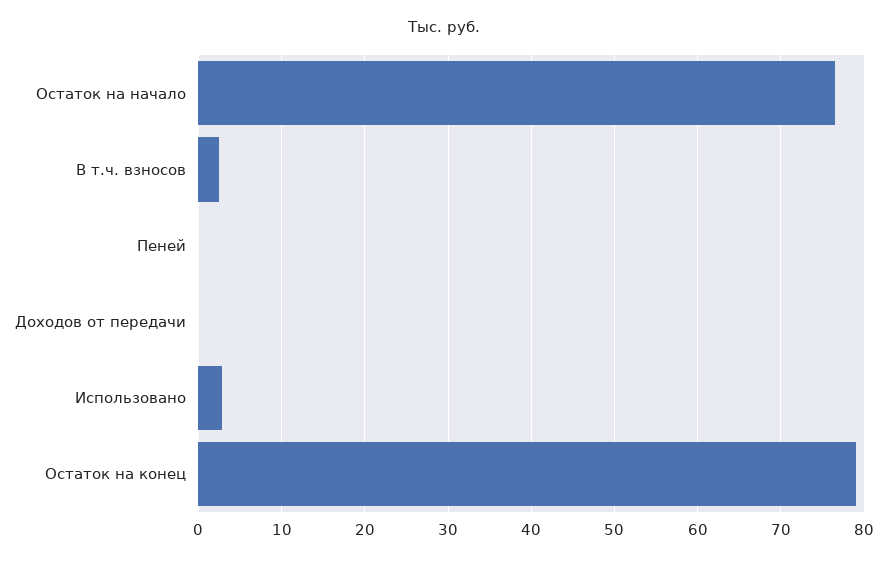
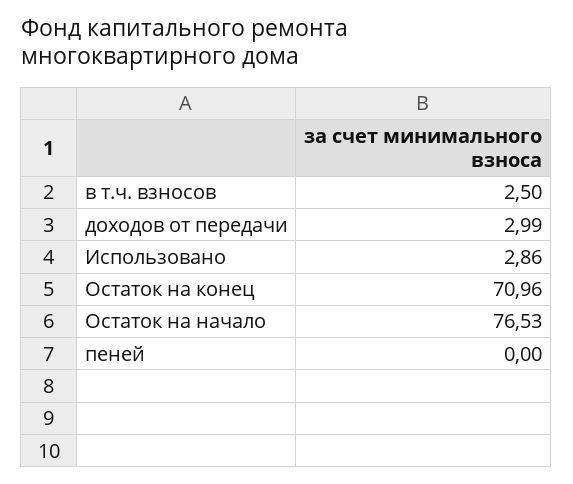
Доходов от передачи: 0 -> 2.99
Остаток на конец: 79 -> 70.96

